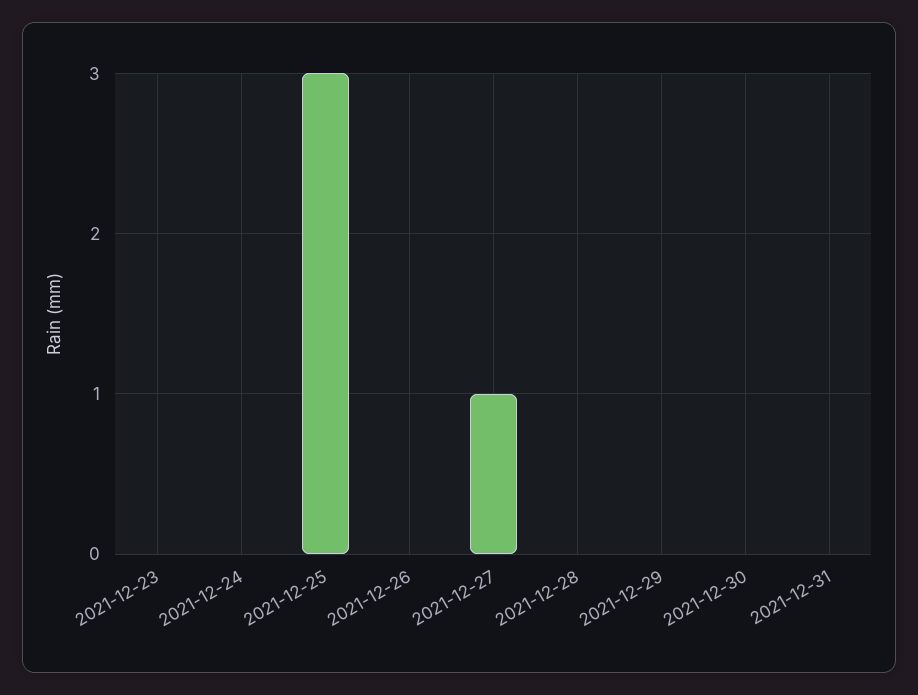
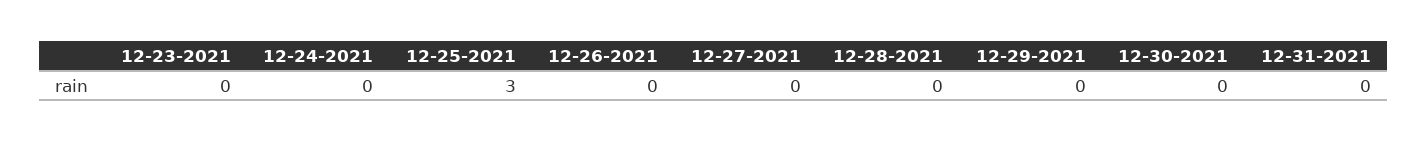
2021-12-27: 1 -> 0

